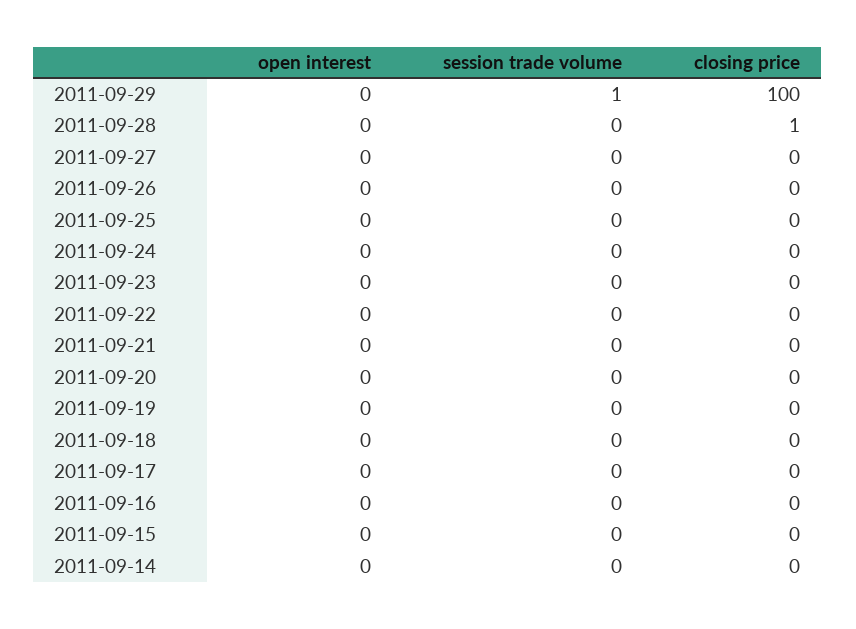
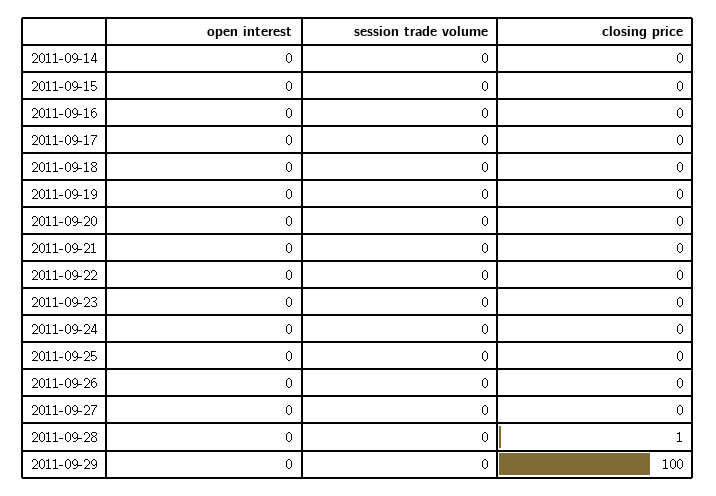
session trade volume, 2011-09-29: 1 -> 0

